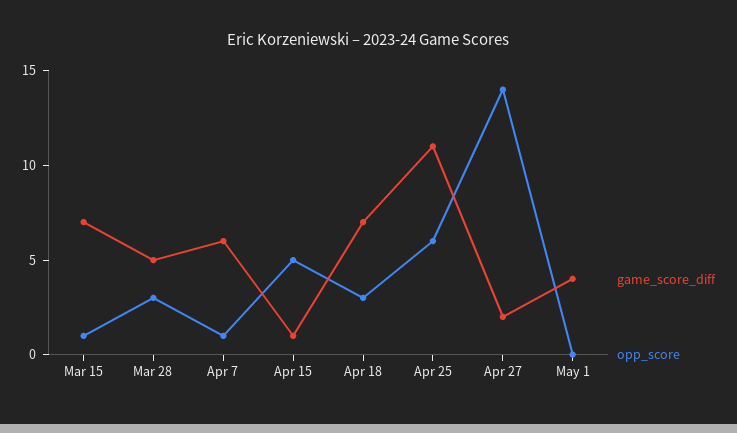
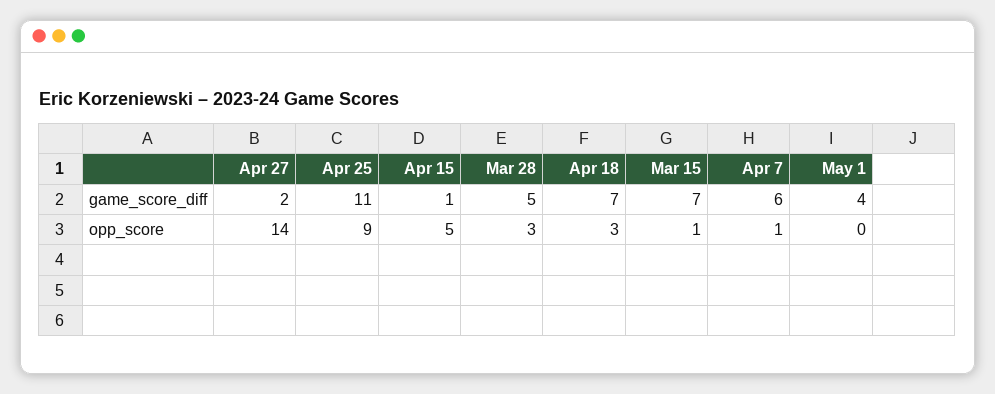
opp_score, Apr 25: 6 -> 9

